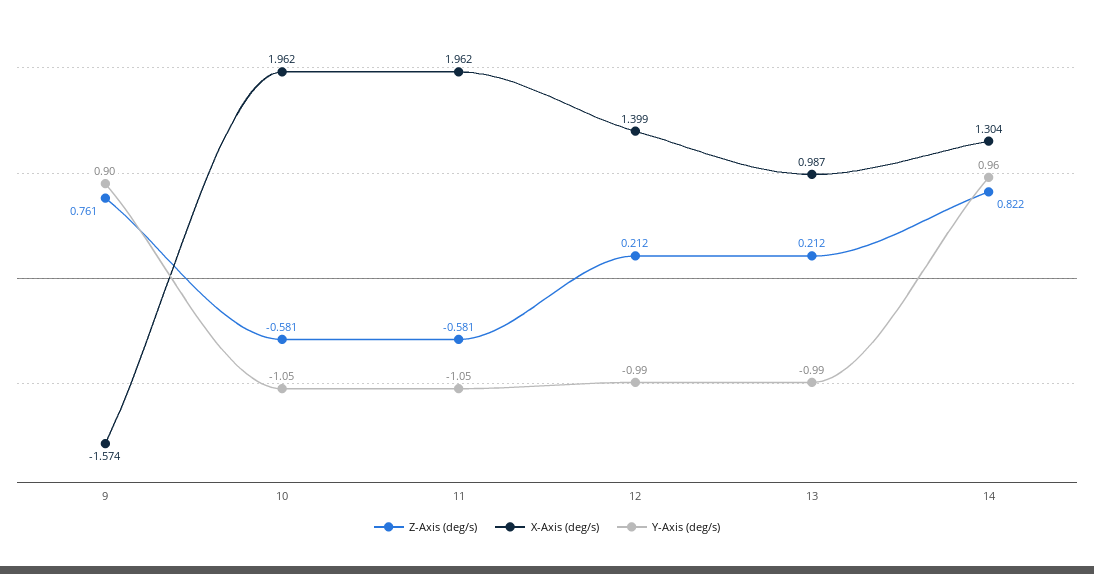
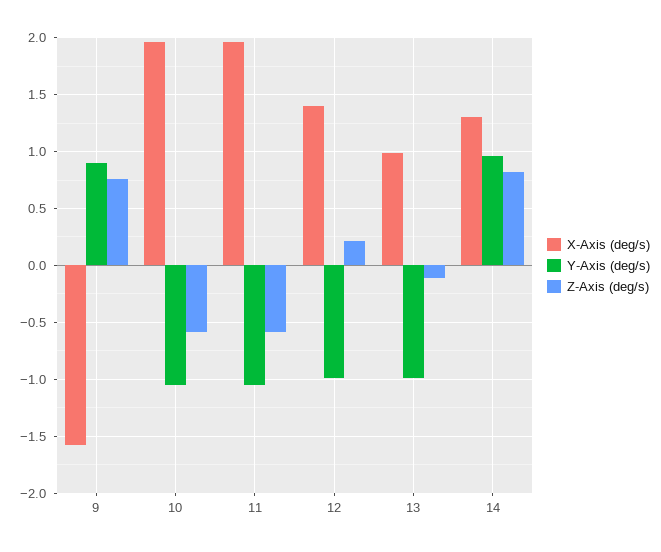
Z-Axis (deg/s), 13: 0.212 -> -0.1

